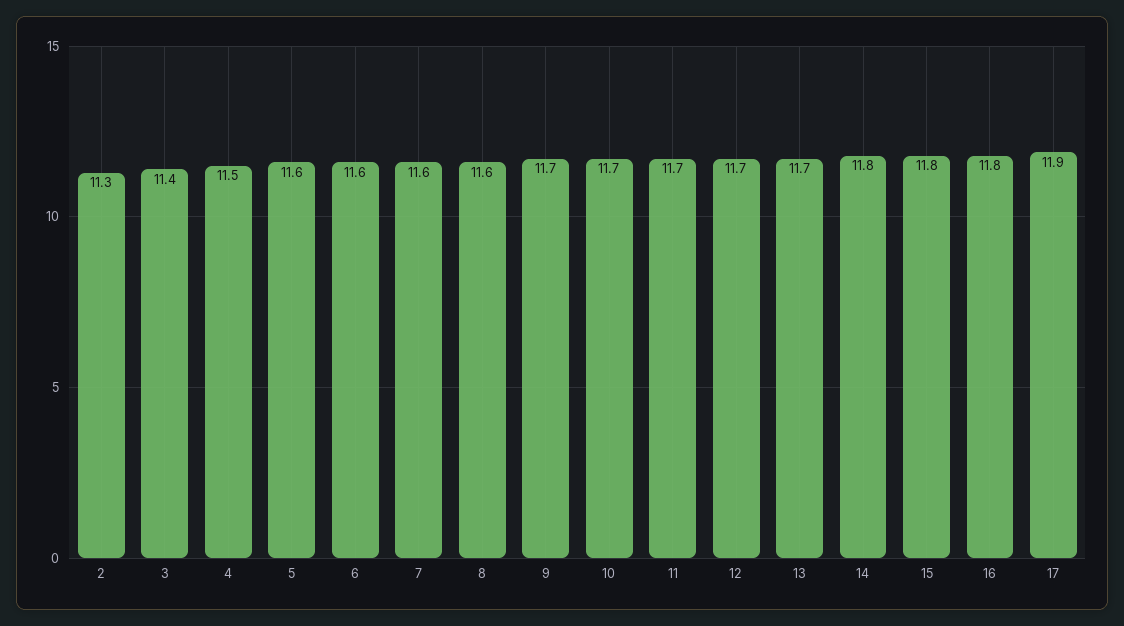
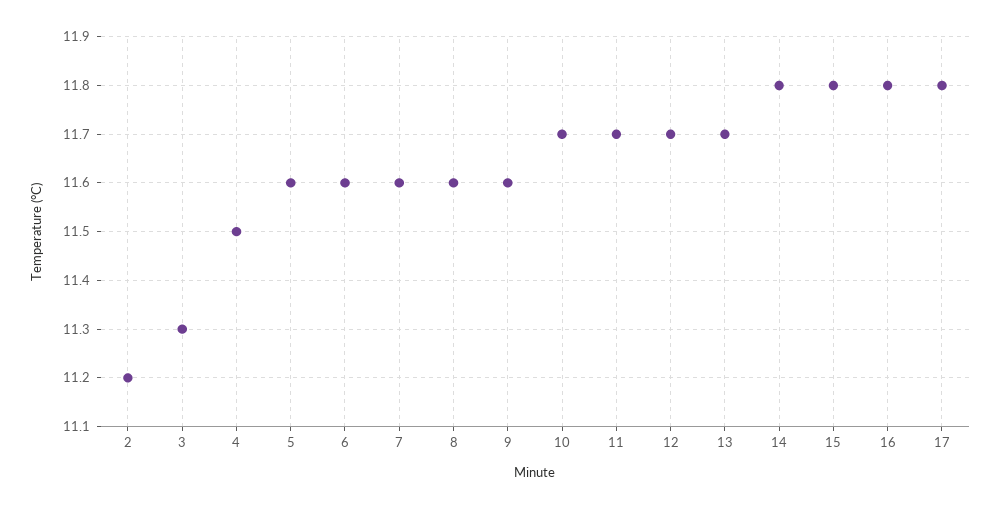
2: 11.3 -> 11.2
3: 11.4 -> 11.3
9: 11.7 -> 11.6
17: 11.9 -> 11.8

